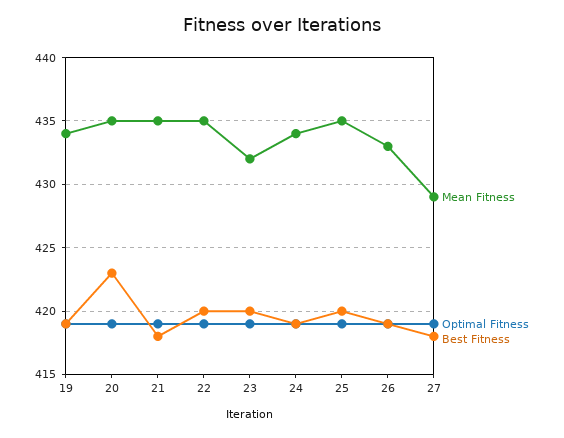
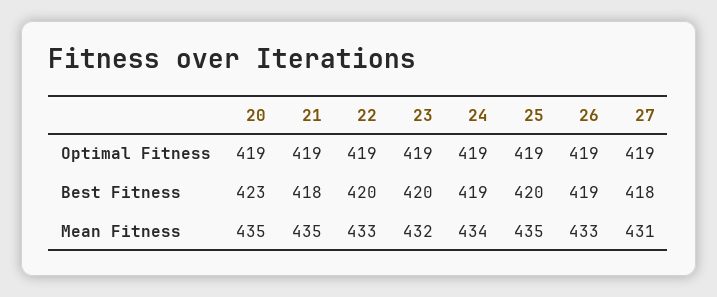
Mean Fitness, 19: 434 -> none
Optimal Fitness, 19: 419 -> none
Best Fitness, 19: 419 -> none
Mean Fitness, 22: 435 -> 433
Mean Fitness, 27: 429 -> 431

